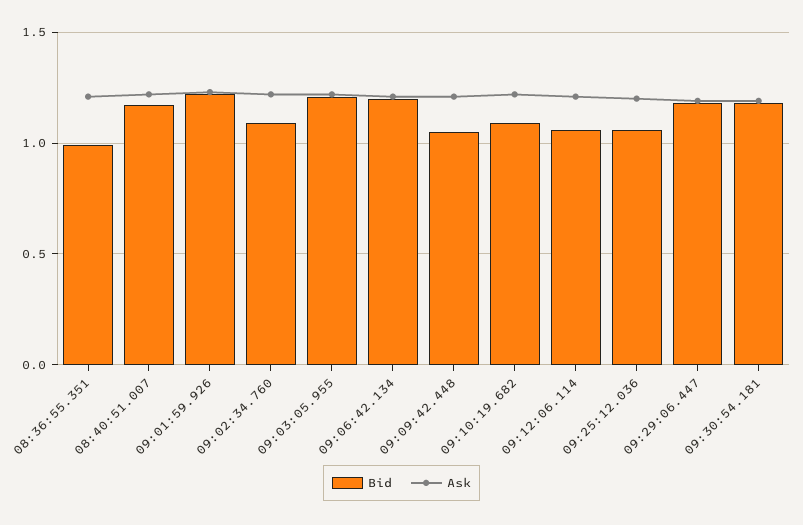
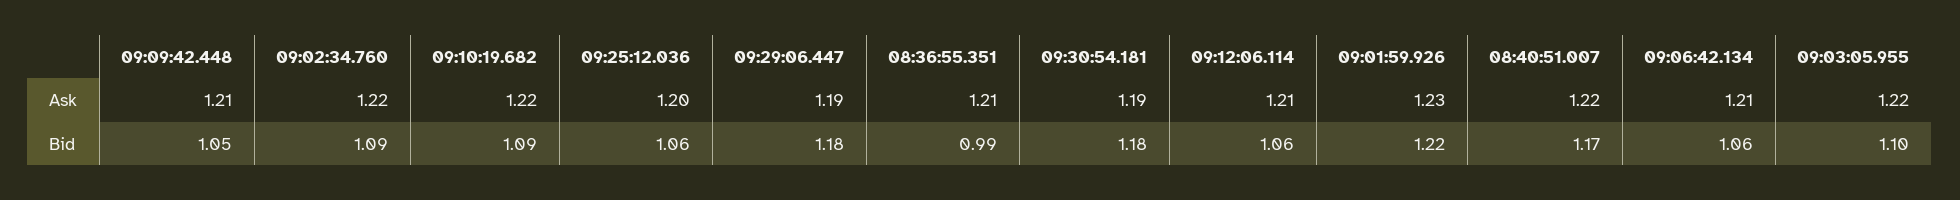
Bid, 09:03:05.955: 1.2 -> 1.1
Bid, 09:06:42.134: 1.2 -> 1.06

